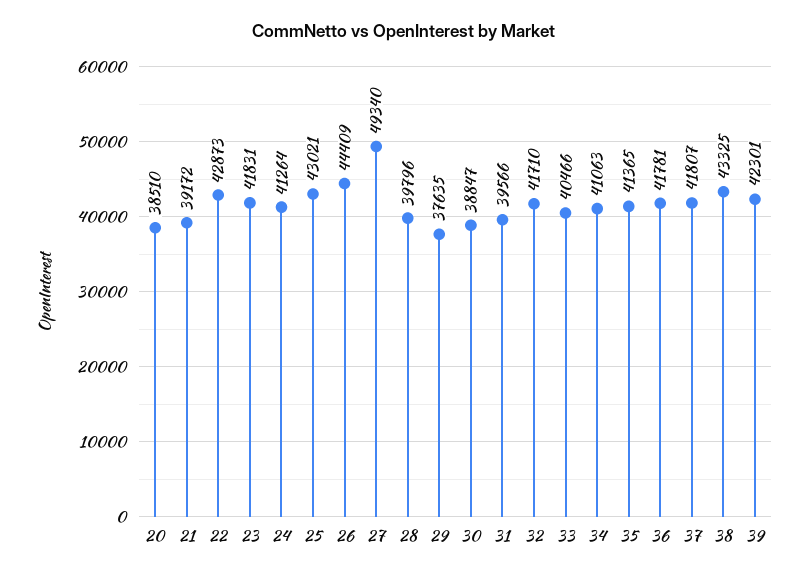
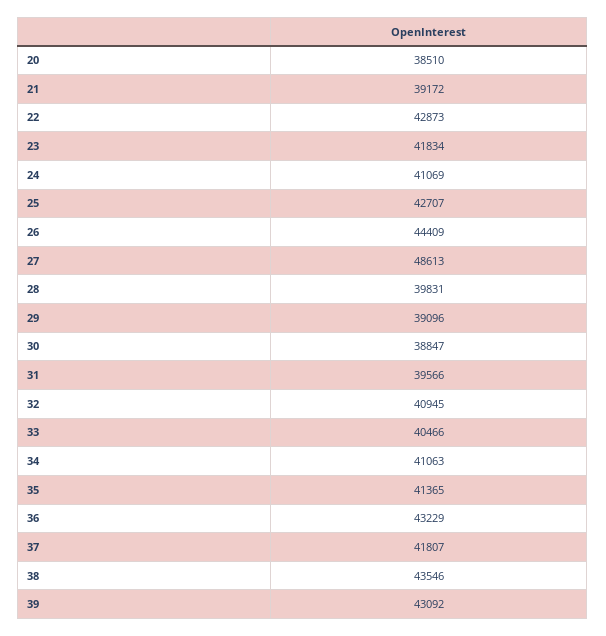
23: 41831 -> 41834
24: 41264 -> 41069
25: 43021 -> 42707
27: 49340 -> 48613
28: 39796 -> 39831
29: 37635 -> 39096
32: 41710 -> 40945
36: 41781 -> 43229
38: 43325 -> 43546
39: 42301 -> 43092

